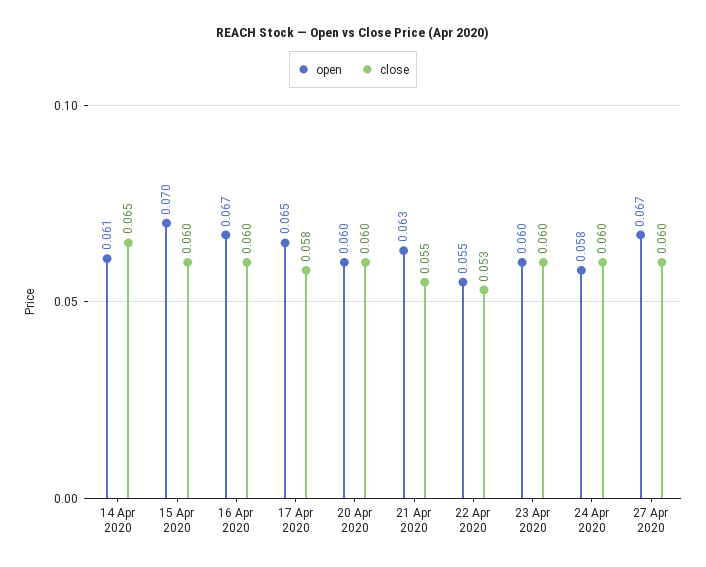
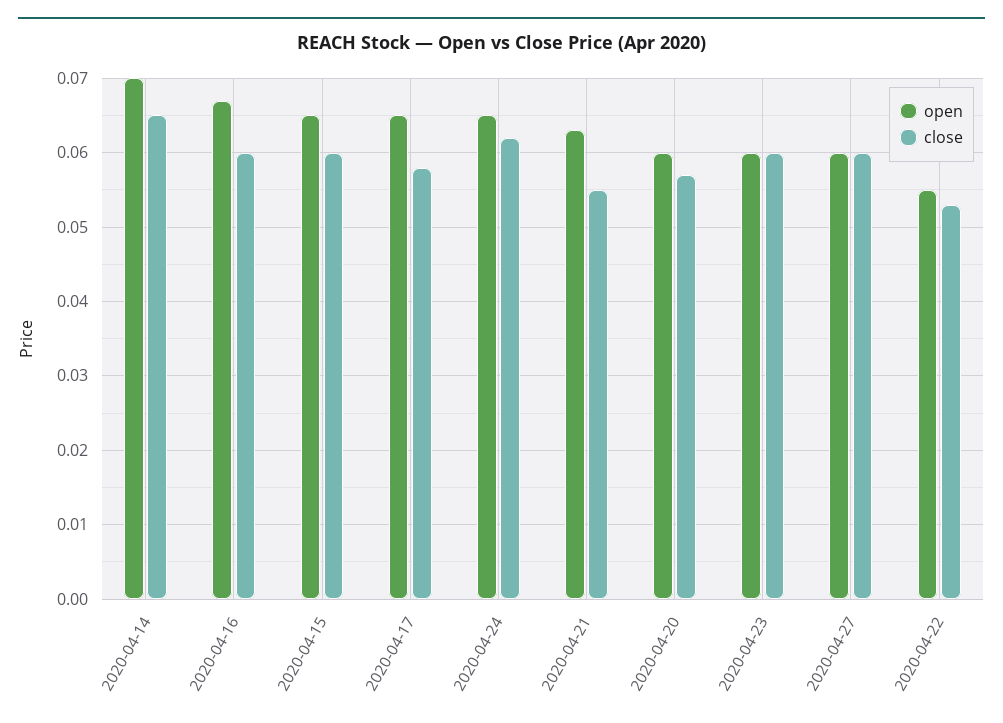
open, 14 Apr 2020: 0.061 -> 0.07
open, 15 Apr 2020: 0.07 -> 0.065
close, 20 Apr 2020: 0.06 -> 0.057
open, 24 Apr 2020: 0.058 -> 0.065
close, 24 Apr 2020: 0.06 -> 0.062
open, 27 Apr 2020: 0.067 -> 0.06

